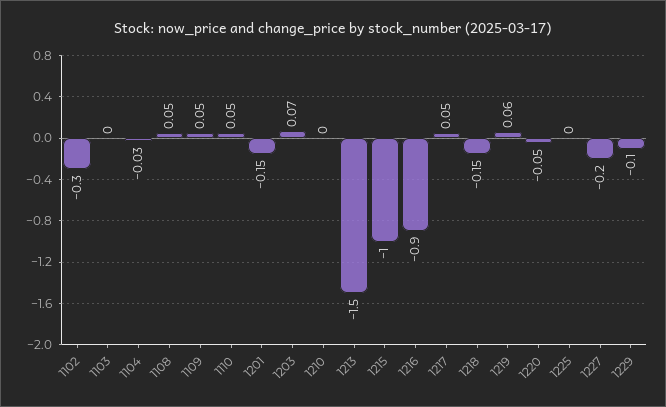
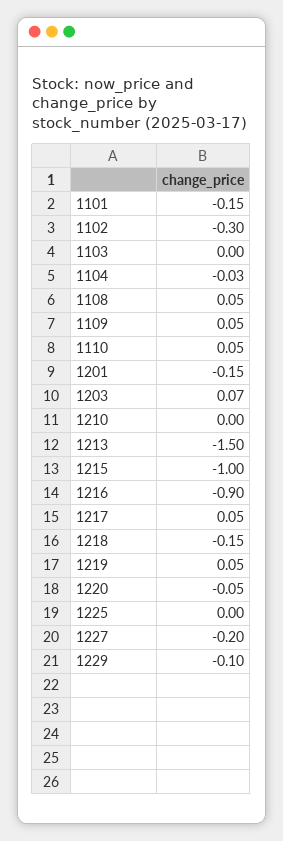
1219: 0.06 -> 0.05
1101: none -> -0.15

